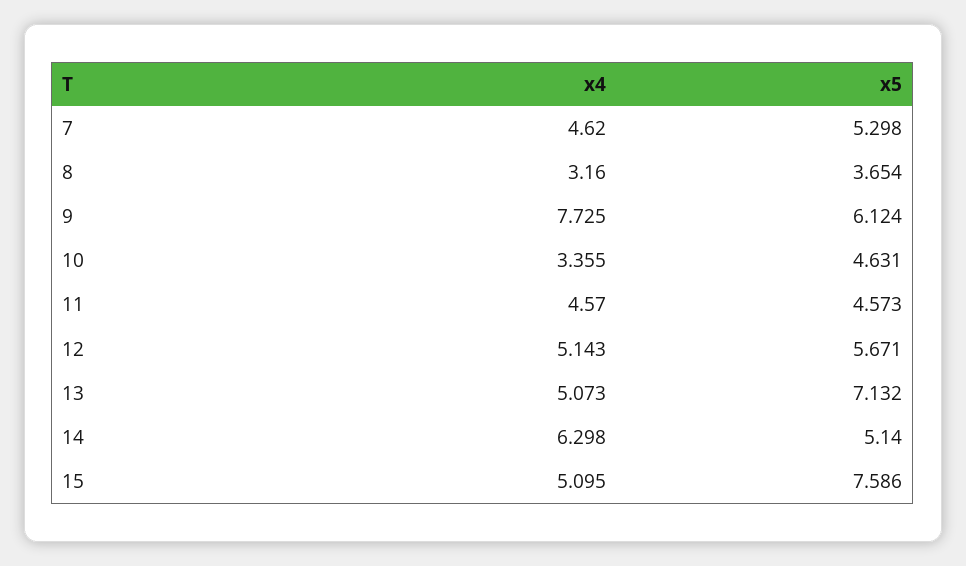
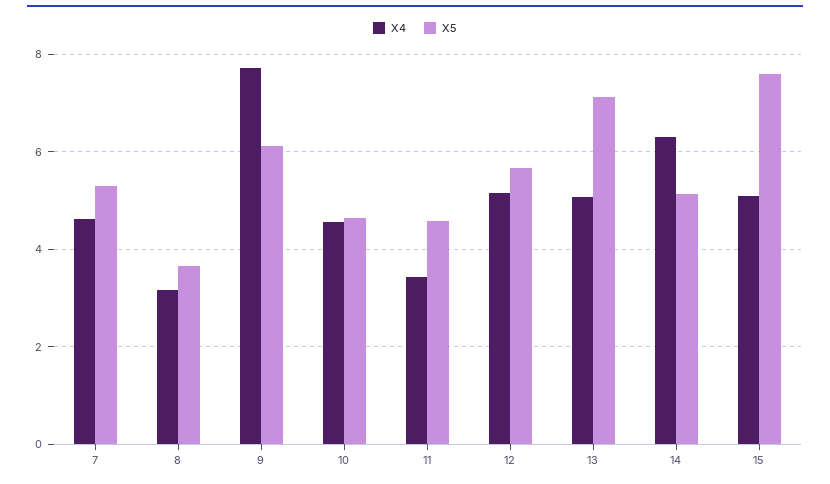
x4, 10: 3.355 -> 4.6
x4, 11: 4.57 -> 3.4

